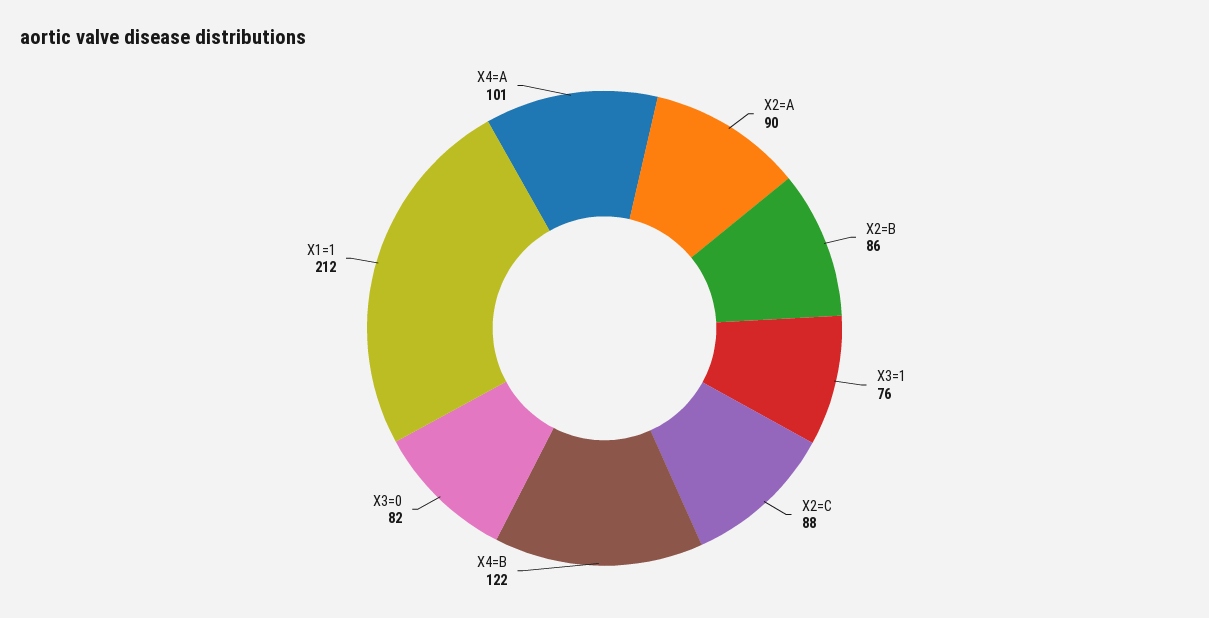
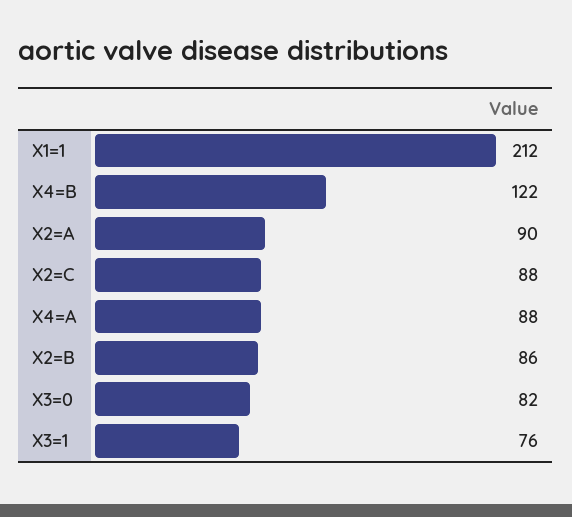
X4=A: 101 -> 88

